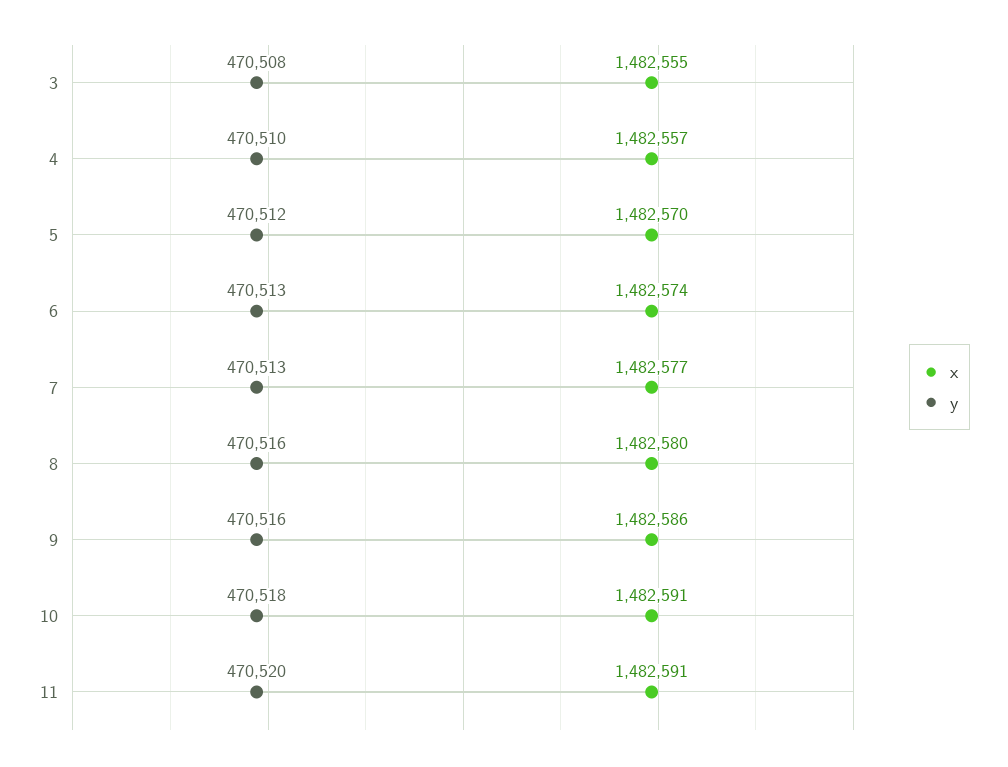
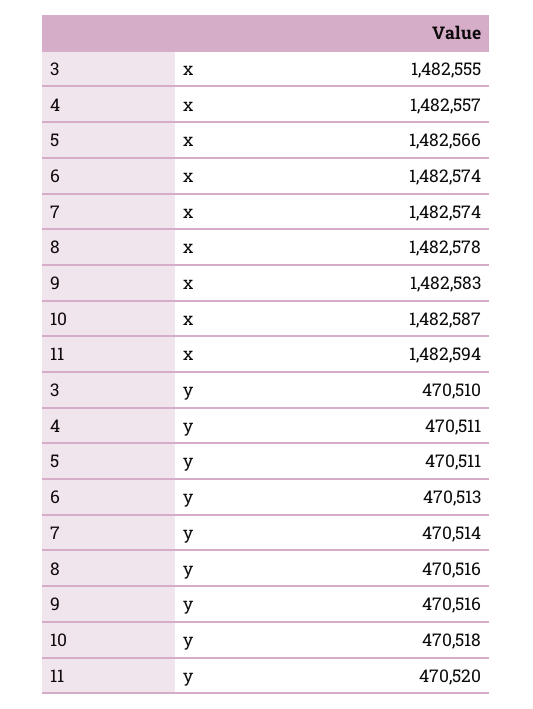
y, 3: 470508 -> 470510
y, 4: 470510 -> 470511
x, 5: 1482570 -> 1482566
y, 5: 470512 -> 470511
x, 7: 1482577 -> 1482574
y, 7: 470513 -> 470514
x, 8: 1482580 -> 1482578
x, 9: 1482586 -> 1482583
x, 10: 1482591 -> 1482587
x, 11: 1482591 -> 1482594

